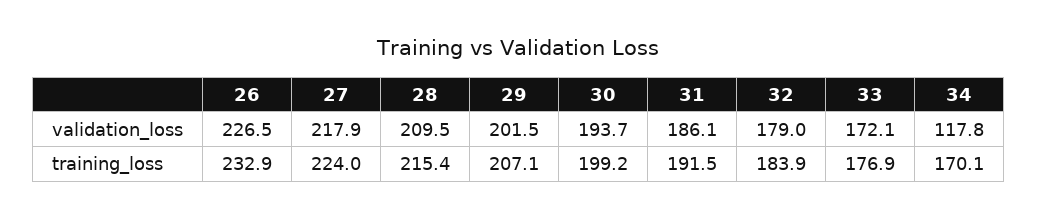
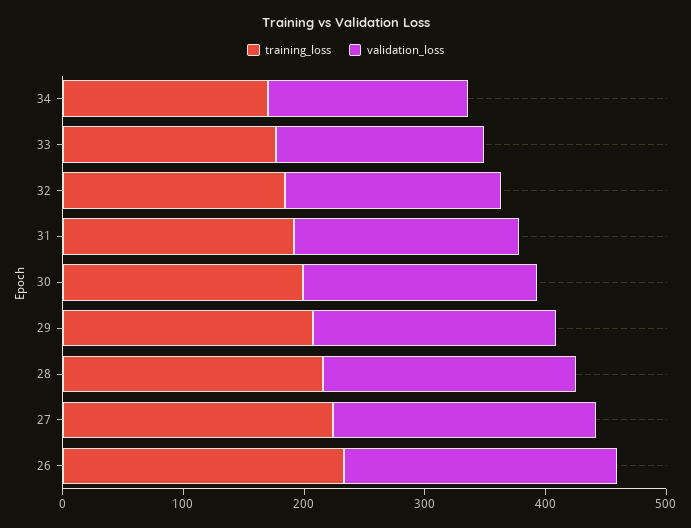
validation_loss, 34: 117.8 -> 160

